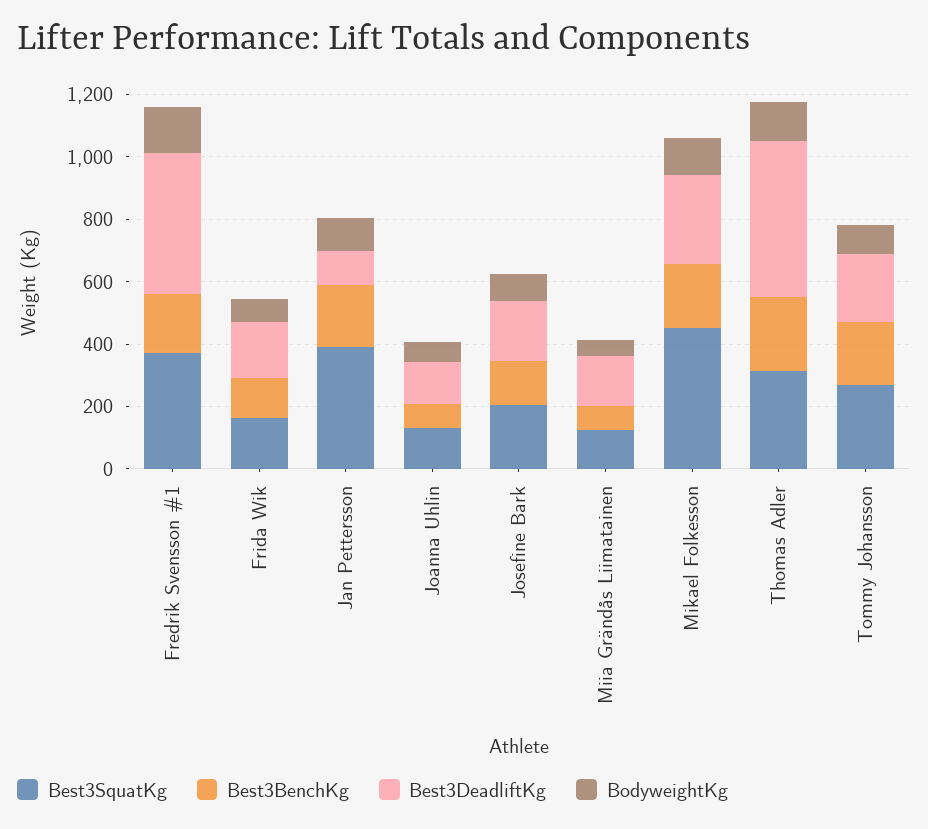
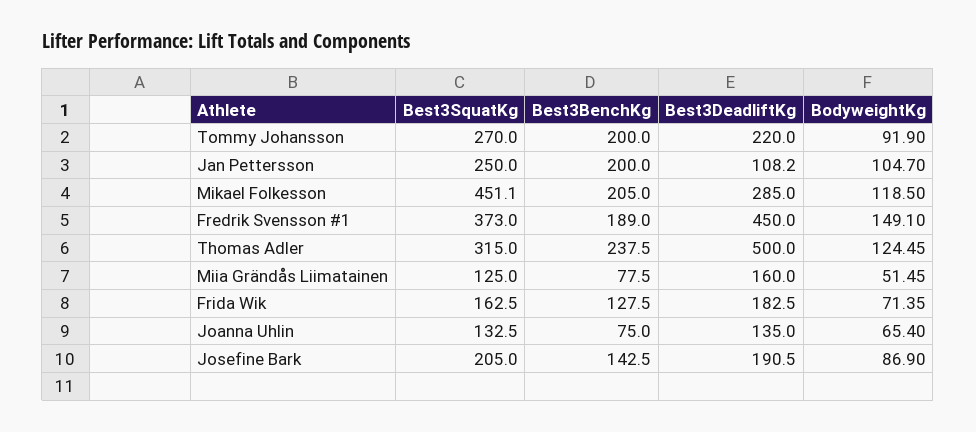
Best3SquatKg, Jan Pettersson: 400 -> 250

